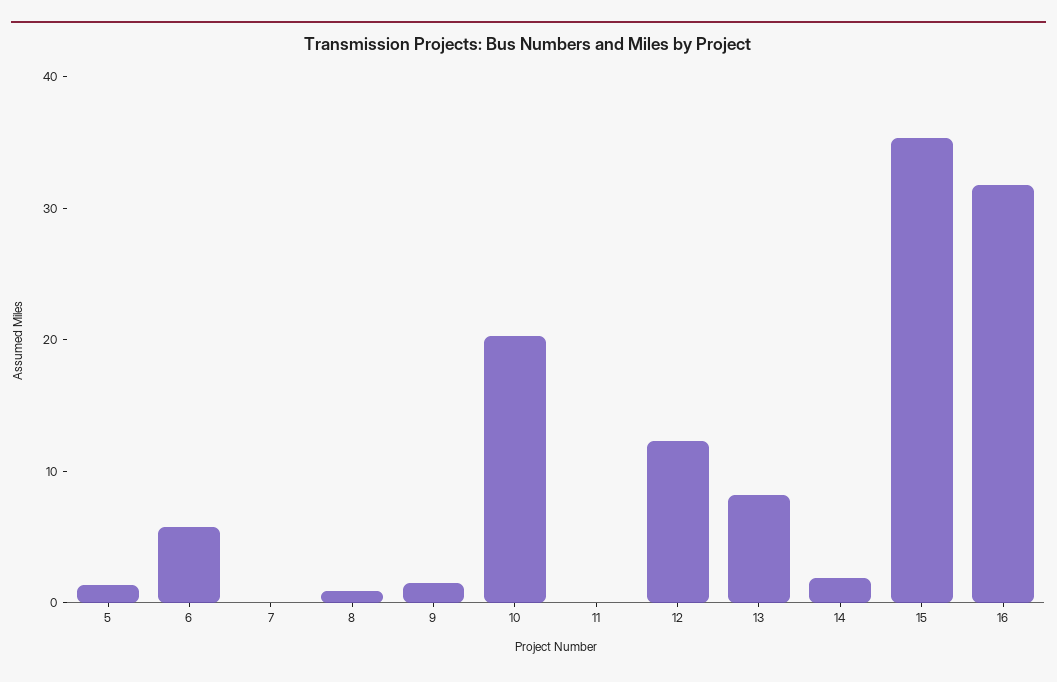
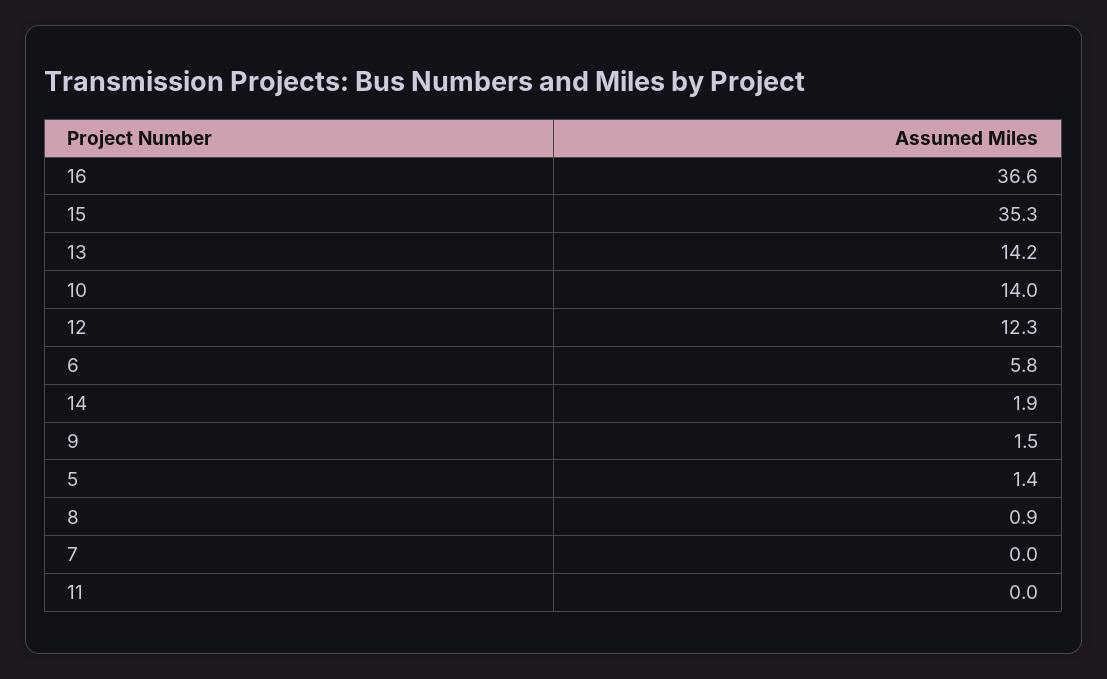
10: 20 -> 14
13: 8 -> 14.2
16: 32 -> 36.6

